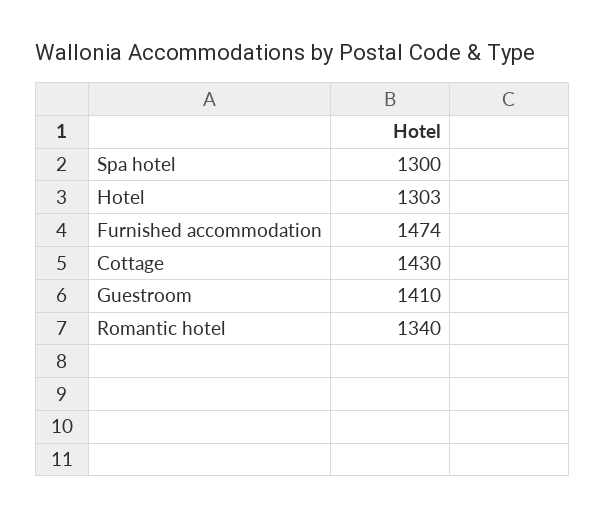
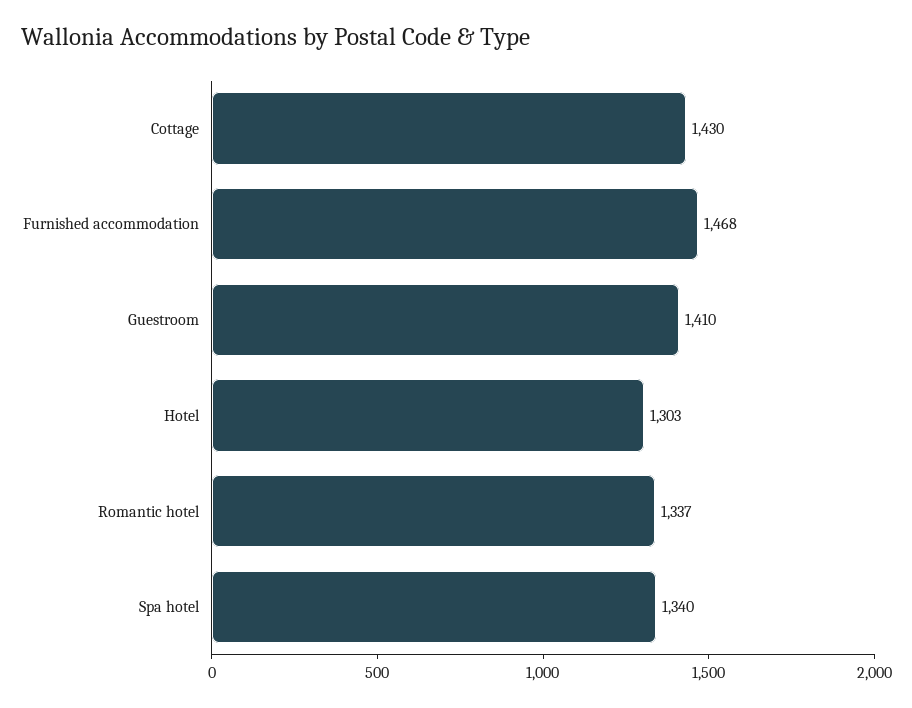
Spa hotel: 1300 -> 1340
Furnished accommodation: 1474 -> 1468
Romantic hotel: 1340 -> 1337

